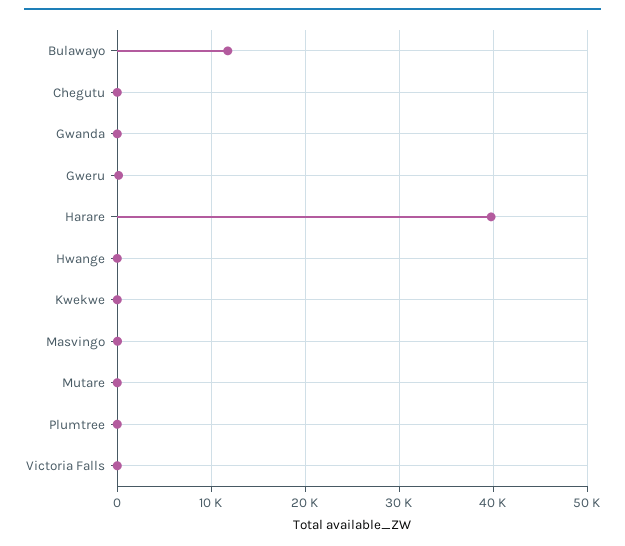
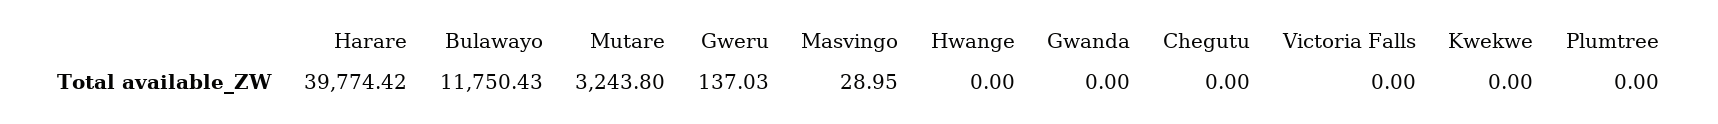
Mutare: 0 -> 3243.8

